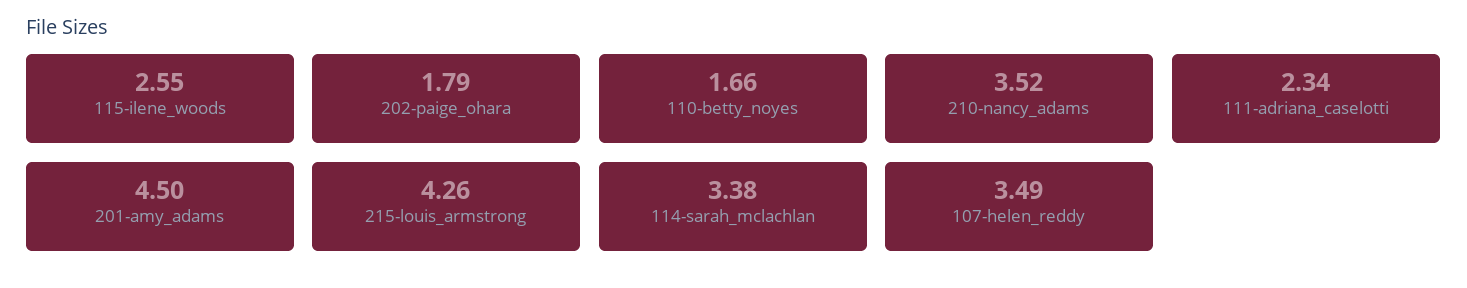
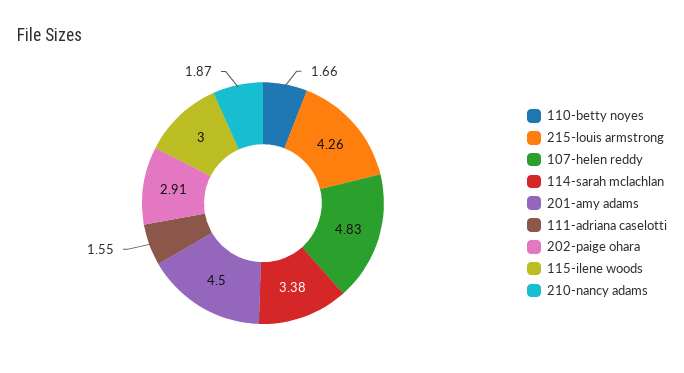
115-ilene_woods: 2.55 -> 3
202-paige_ohara: 1.79 -> 2.91
210-nancy_adams: 3.52 -> 1.87
111-adriana_caselotti: 2.34 -> 1.55
107-helen_reddy: 3.49 -> 4.83

